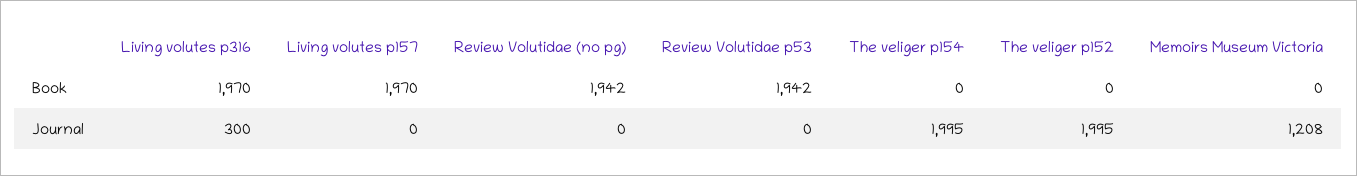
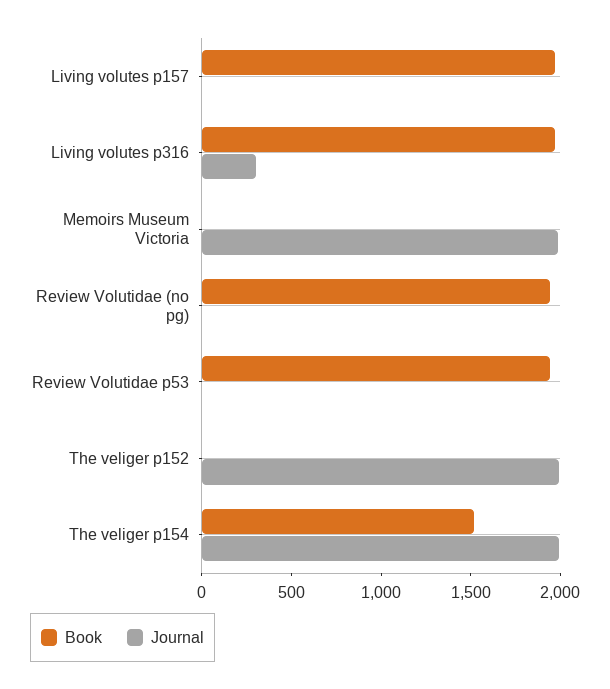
Book, The veliger p154: 0 -> 1500
Journal, Memoirs Museum Victoria: 1208 -> 2000

